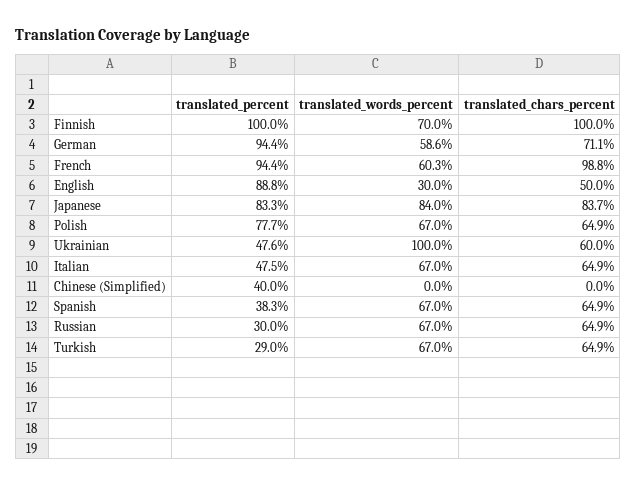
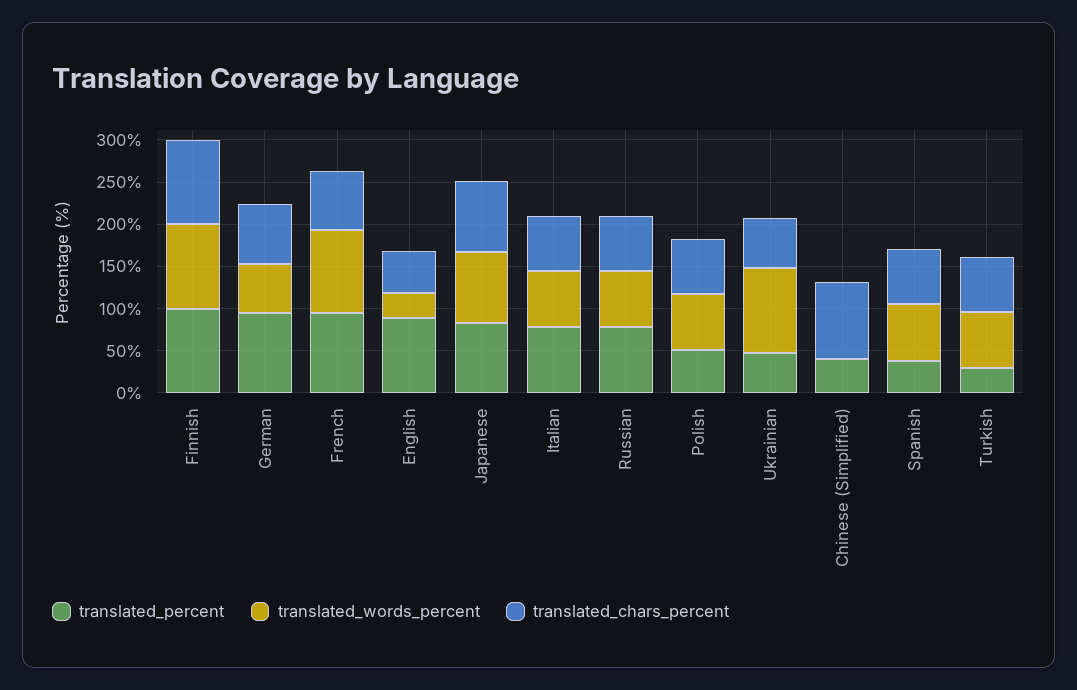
translated_words_percent, Finnish: 70 -> 100
translated_words_percent, French: 60.3 -> 100
translated_chars_percent, French: 98.8 -> 70
translated_percent, Polish: 77.7 -> 50
translated_percent, Italian: 47.5 -> 80
translated_chars_percent, Chinese (Simplified): 0 -> 90
translated_percent, Russian: 30 -> 80

